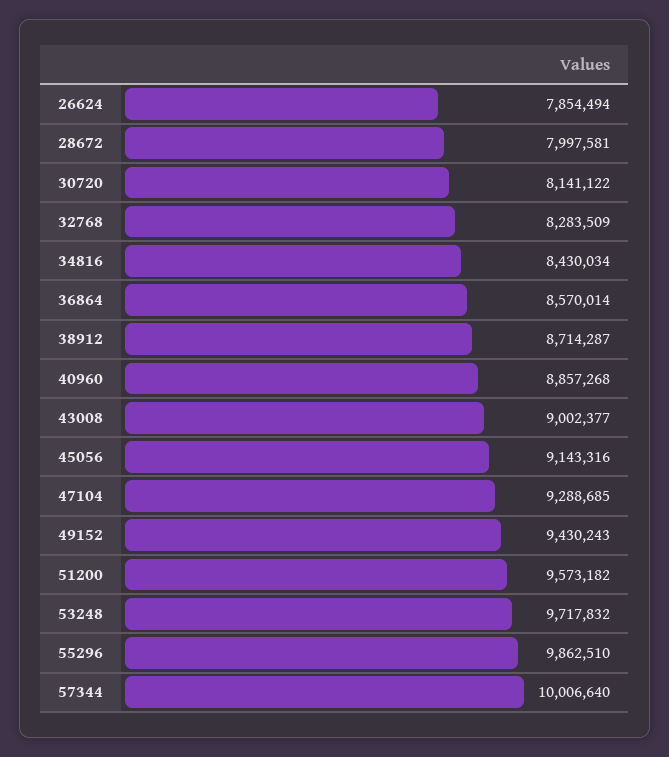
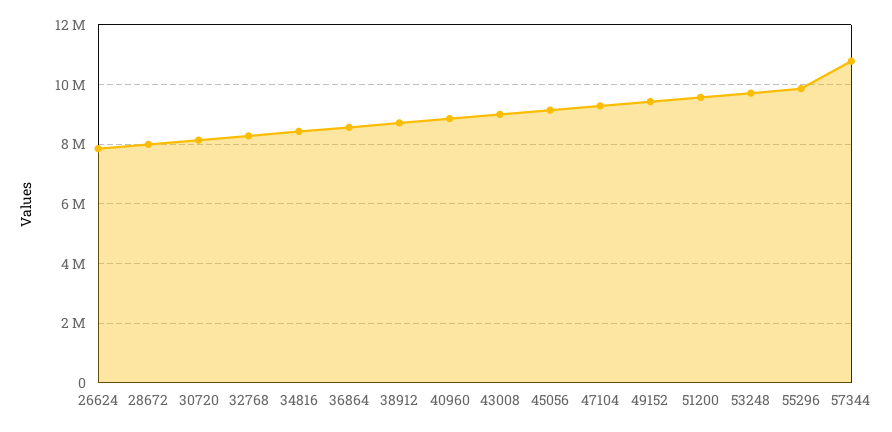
57344: 10006640 -> 10750000

